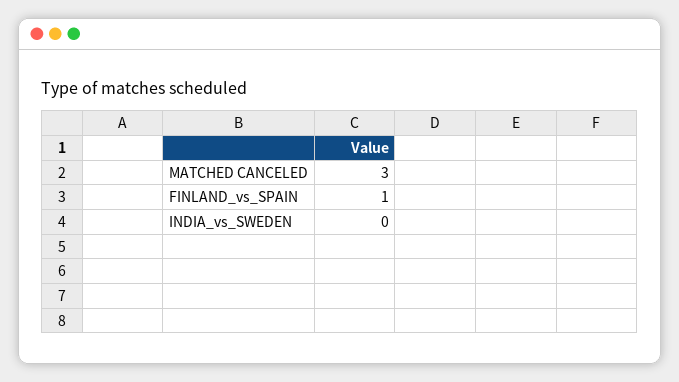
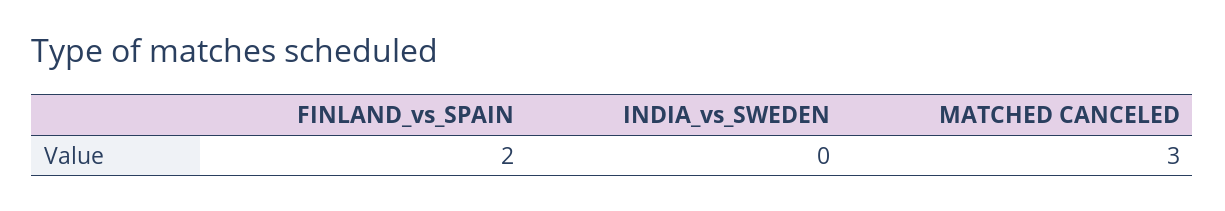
FINLAND_vs_SPAIN: 1 -> 2

